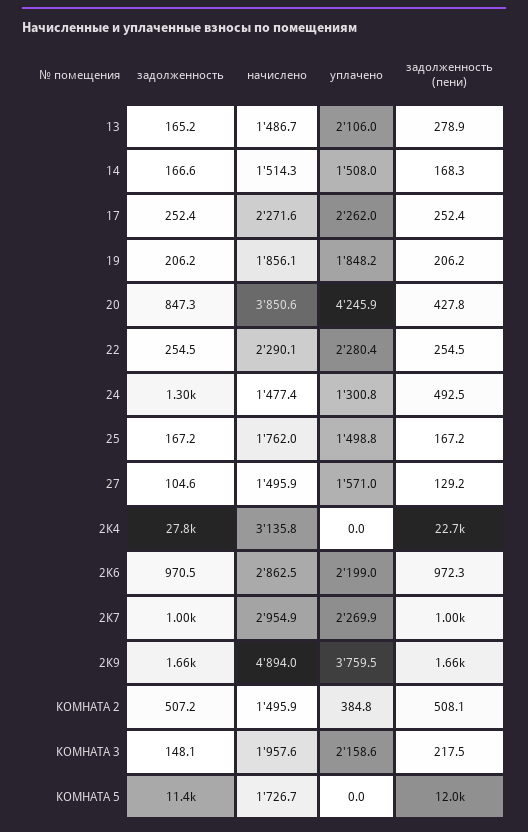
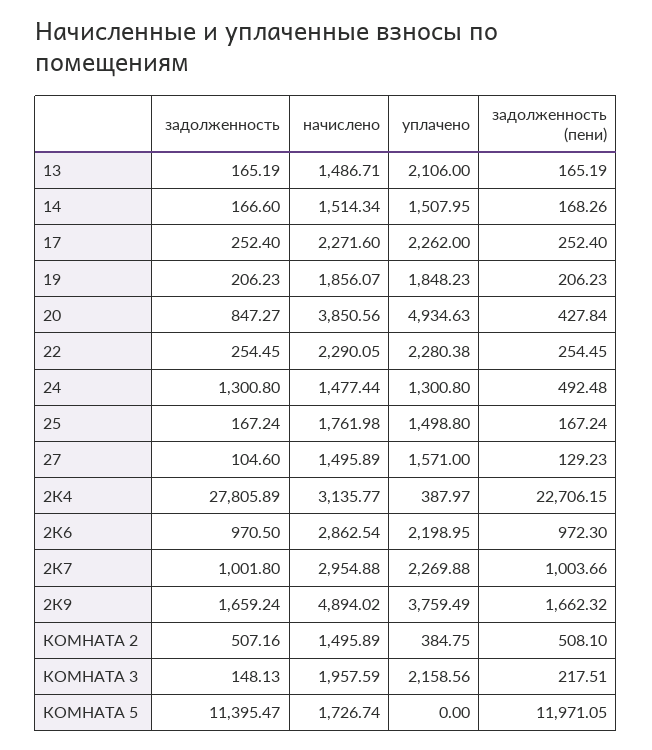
задолженность (пени), 13: 278.9 -> 165.19
уплачено, 20: 4245.9 -> 4934.63
уплачено, 2К4: 0 -> 387.97

